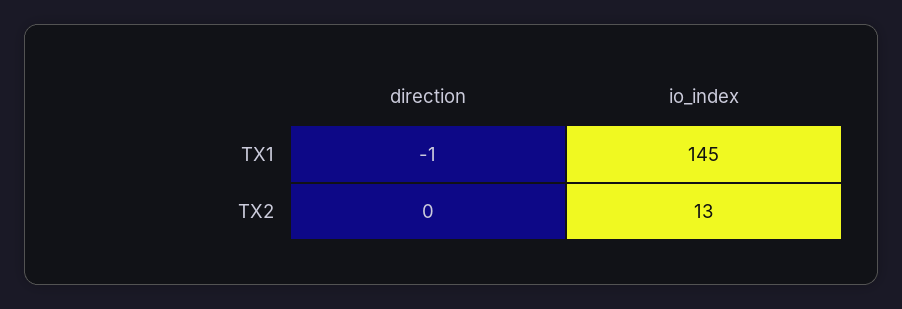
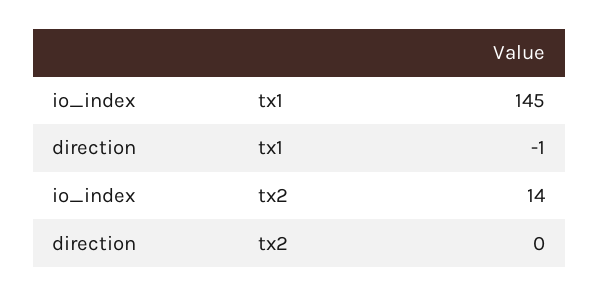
io_index, TX2: 13 -> 14

